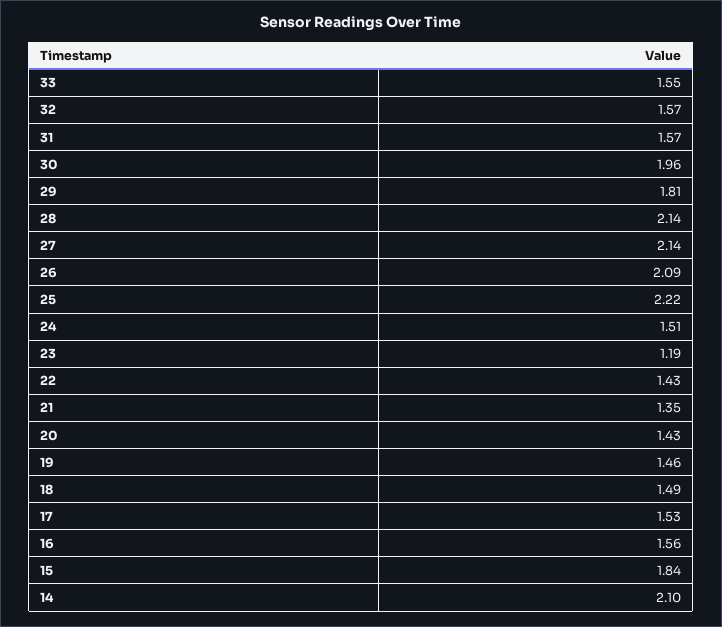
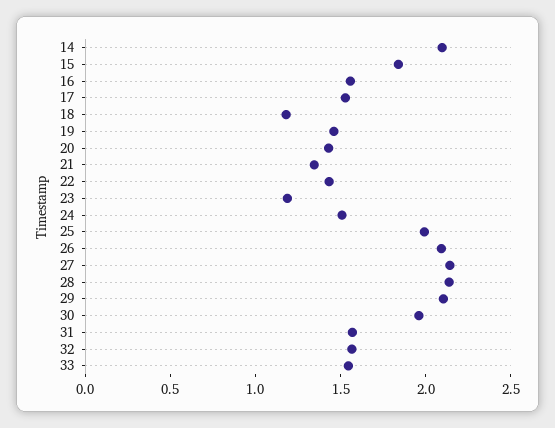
29: 1.81 -> 2.1
25: 2.22 -> 2
18: 1.49 -> 1.2

